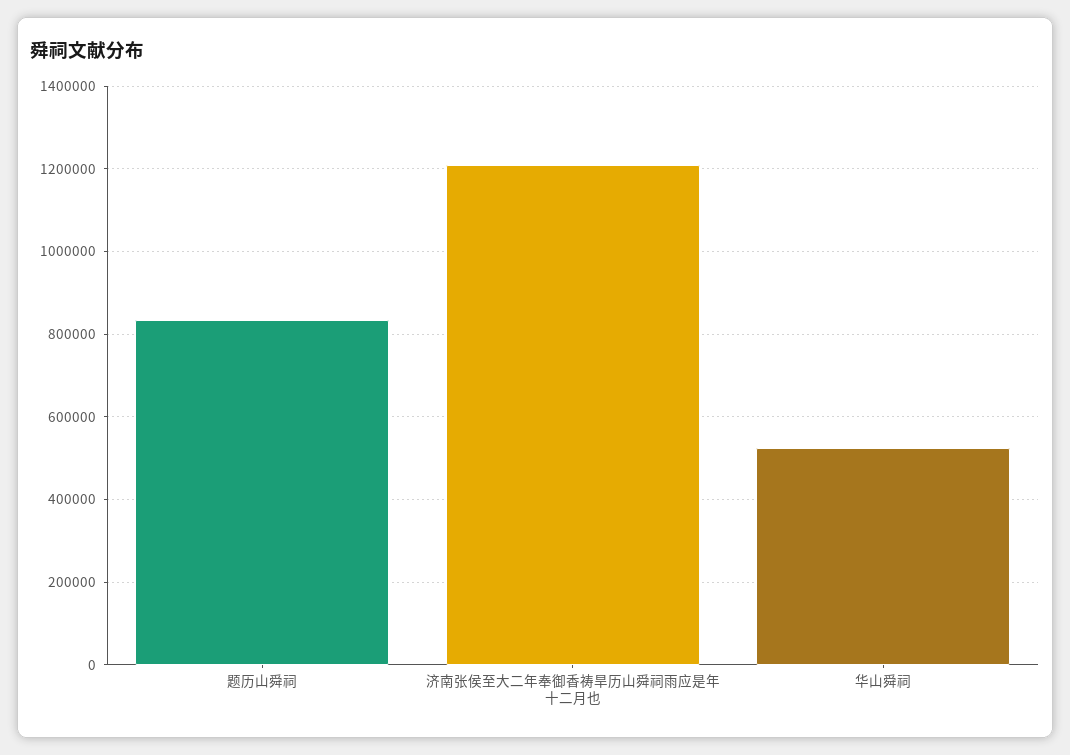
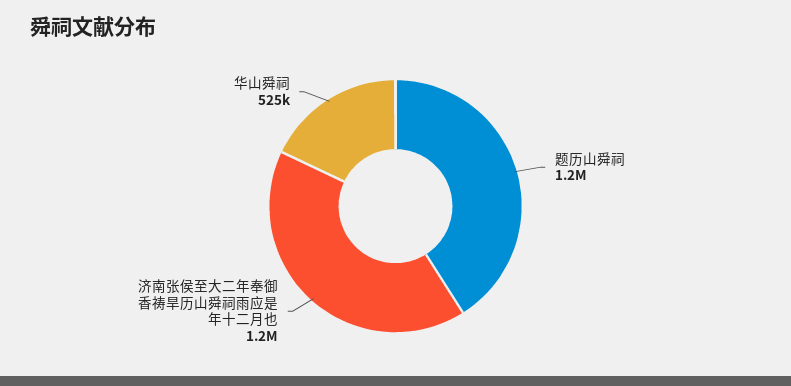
题历山舜祠: 840000 -> 1200000

